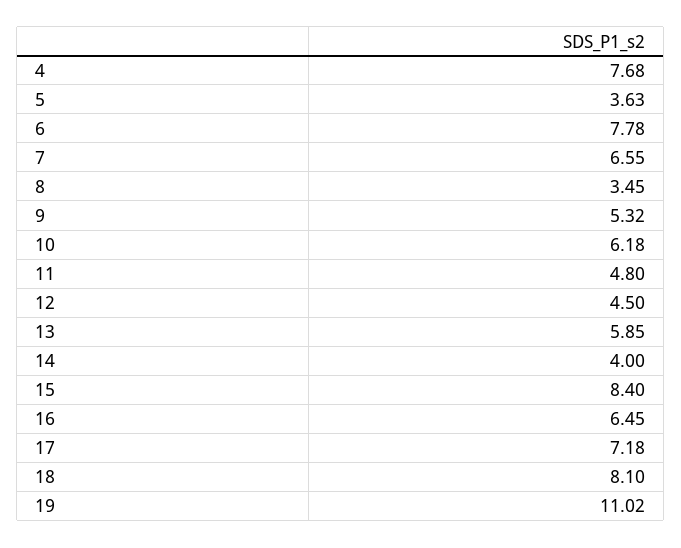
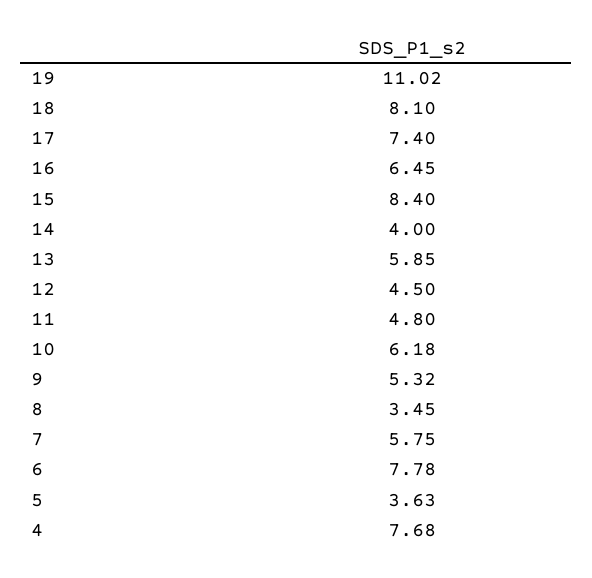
7: 6.55 -> 5.75
17: 7.18 -> 7.4

